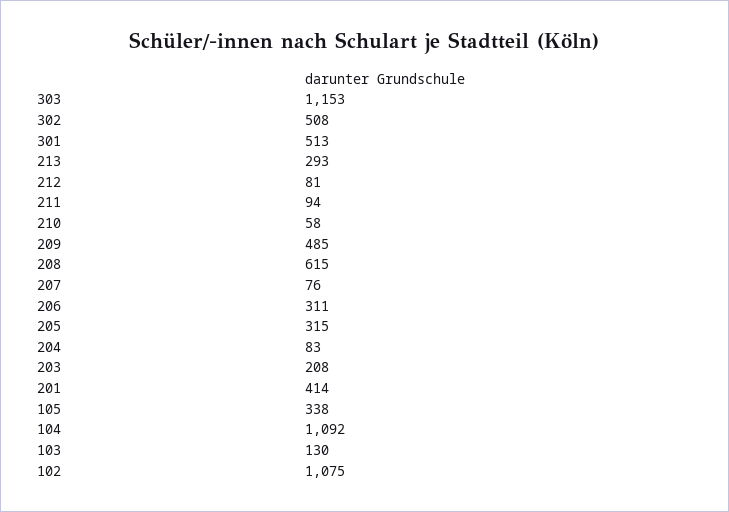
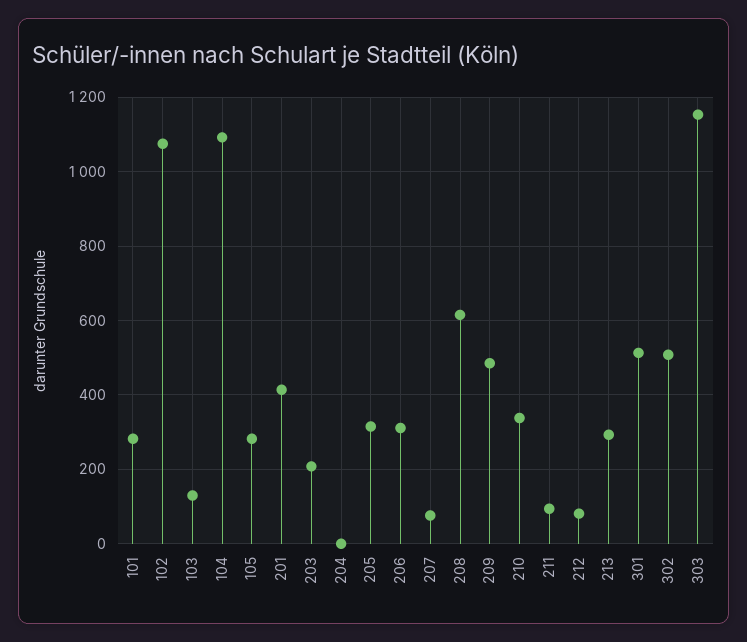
210: 58 -> 340
204: 83 -> 0
105: 338 -> 280
101: none -> 280

